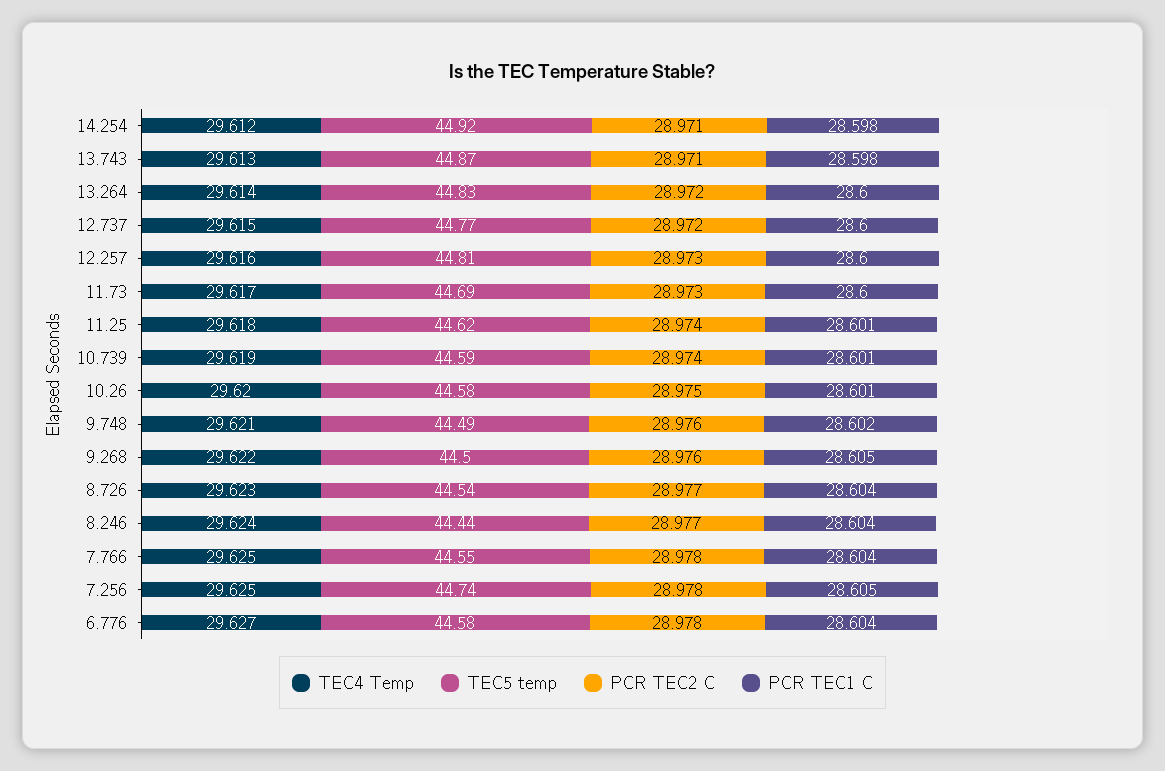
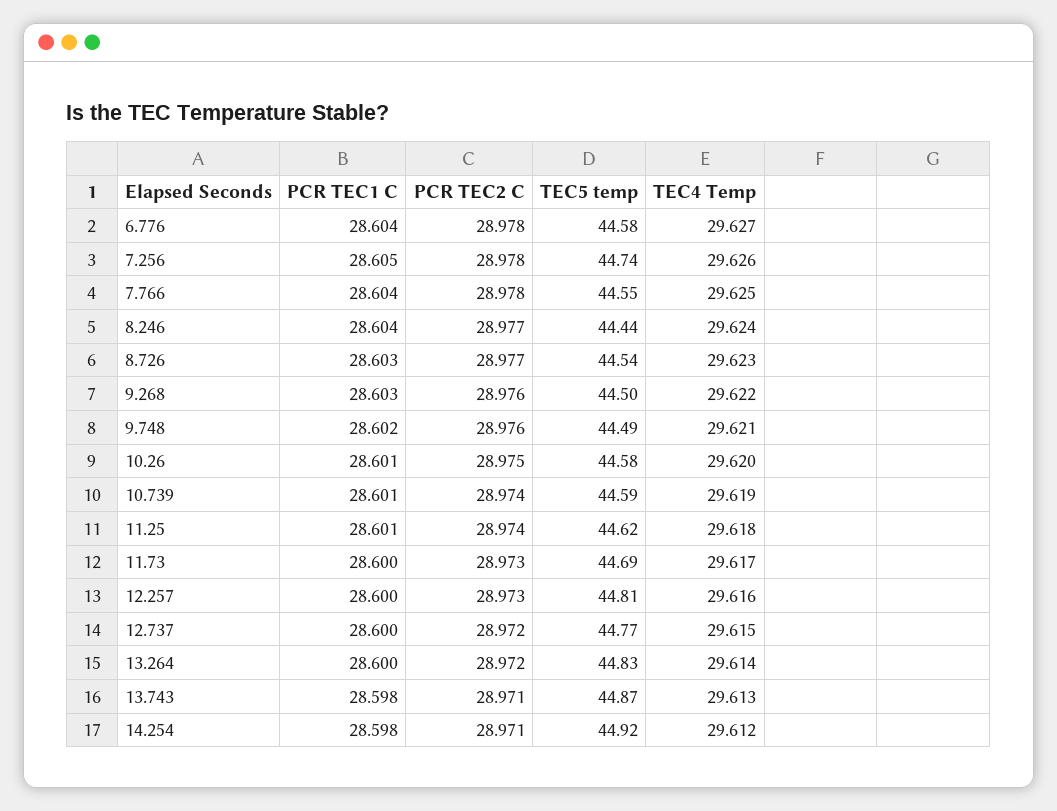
PCR TEC1 C, 9.268: 28.605 -> 28.603
PCR TEC1 C, 8.726: 28.604 -> 28.603
TEC4 Temp, 7.256: 29.625 -> 29.626

